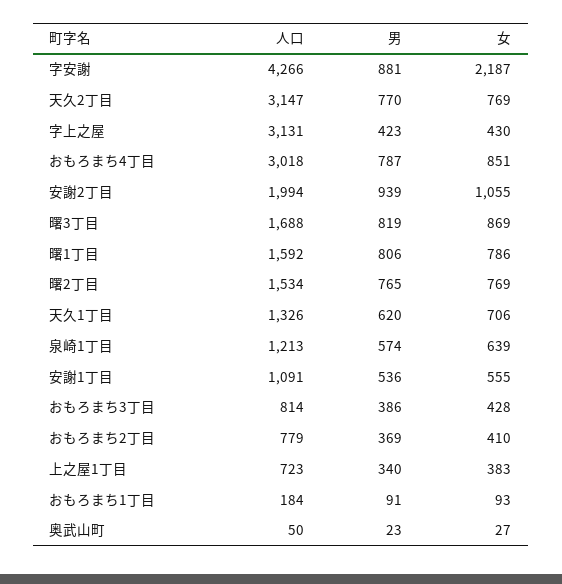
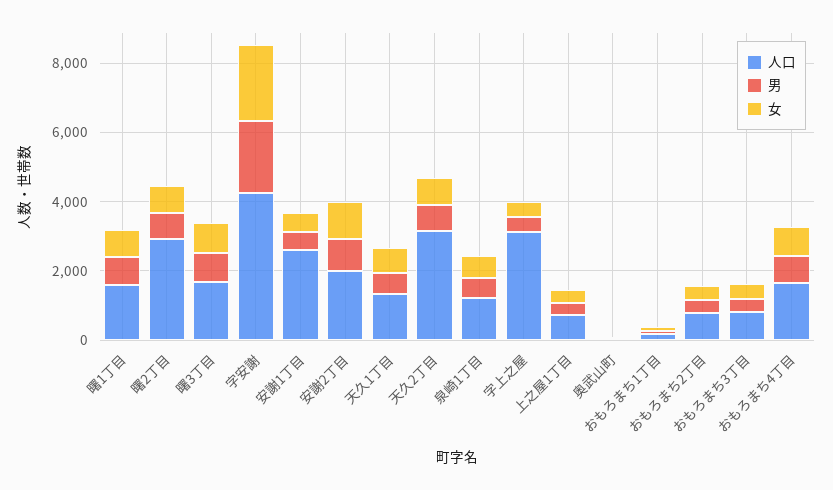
男, 字安謝: 881 -> 2000
人口, おもろまち4丁目: 3018 -> 1500
人口, 曙2丁目: 1534 -> 3000
人口, 安謝1丁目: 1091 -> 2500

